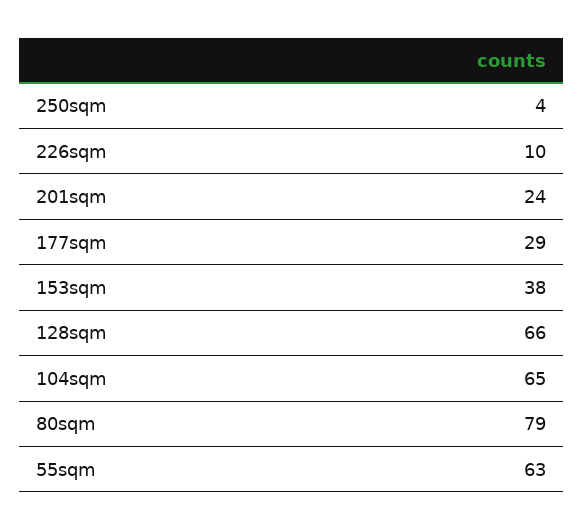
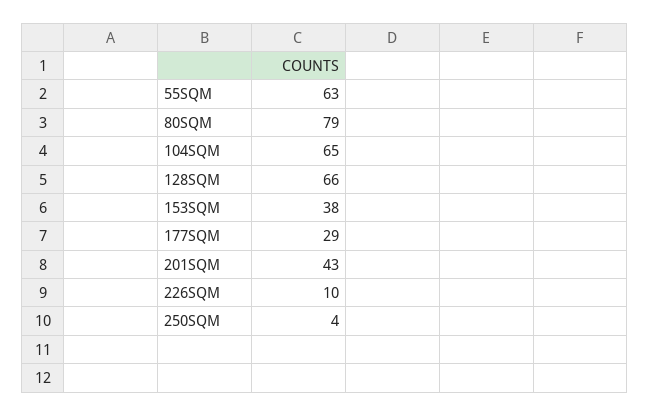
201sqm: 24 -> 43

